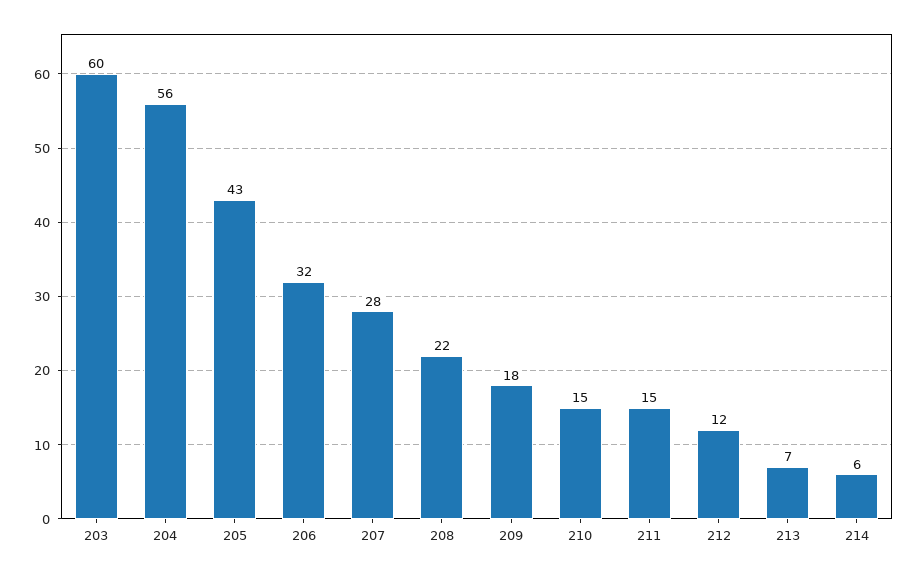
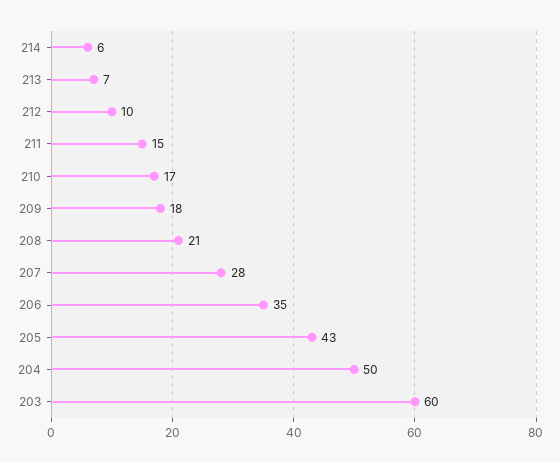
204: 56 -> 50
206: 32 -> 35
208: 22 -> 21
210: 15 -> 17
212: 12 -> 10

